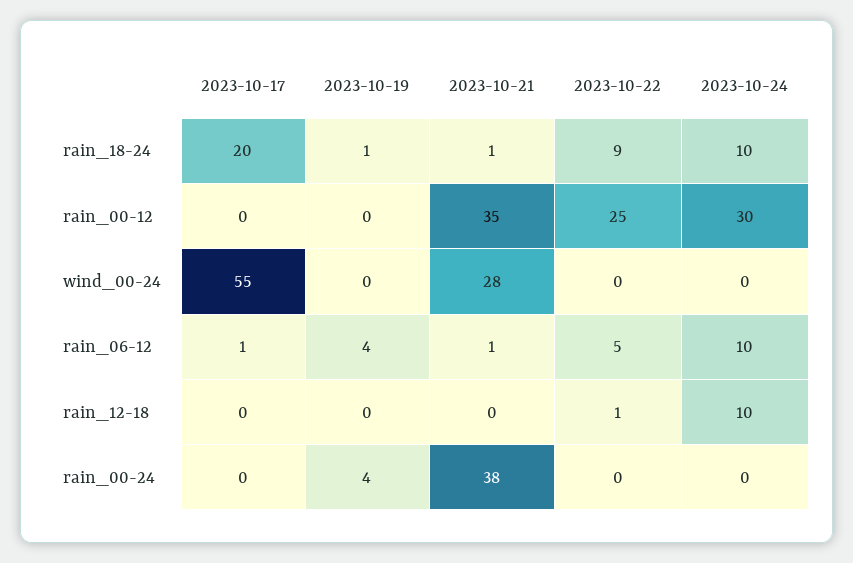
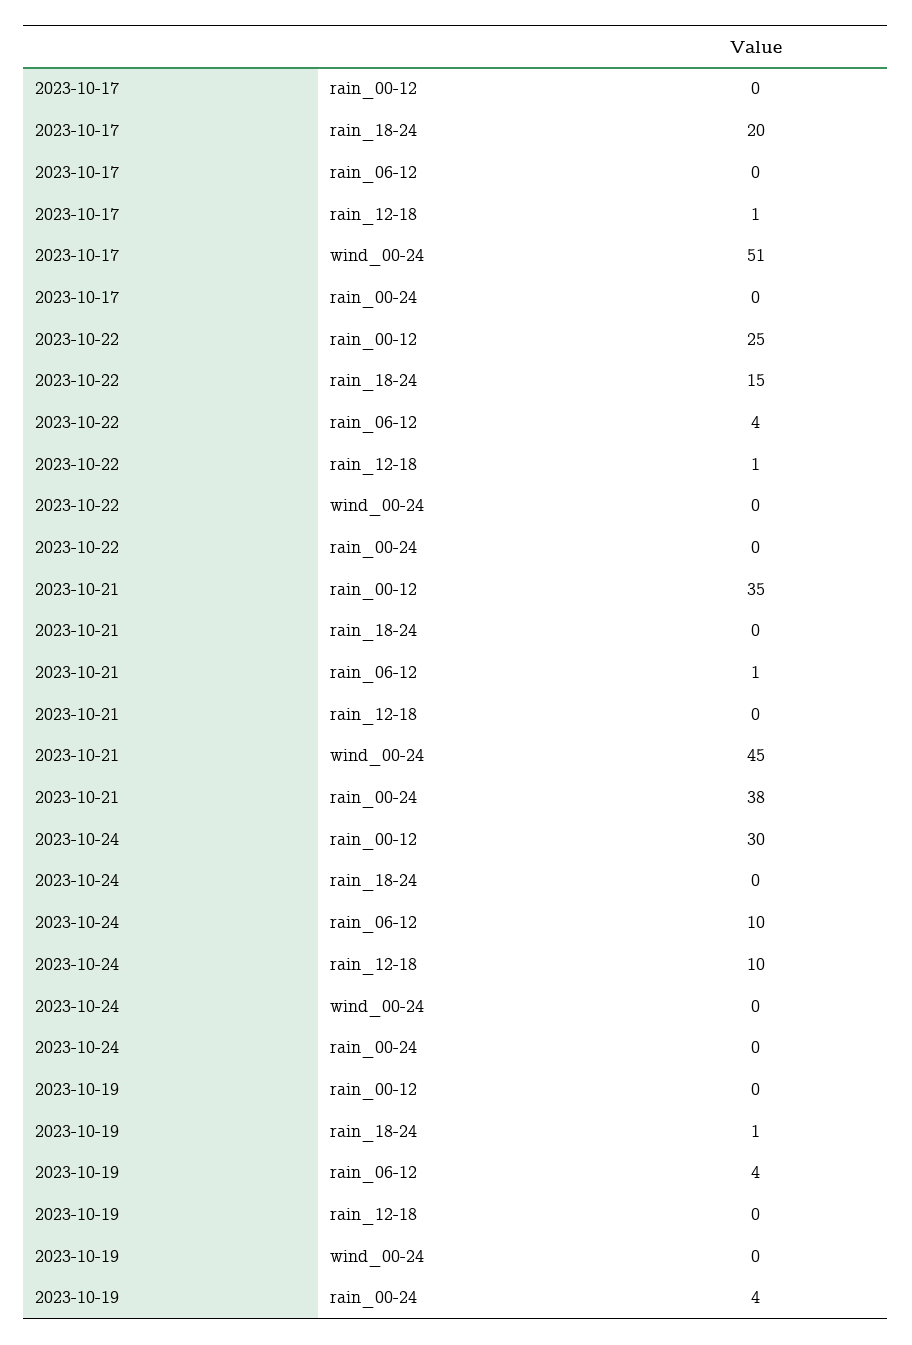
2023-10-21, rain_18-24: 1 -> 0
2023-10-22, rain_18-24: 9 -> 15
2023-10-24, rain_18-24: 10 -> 0
2023-10-17, wind_00-24: 55 -> 51
2023-10-21, wind_00-24: 28 -> 45
2023-10-17, rain_06-12: 1 -> 0
2023-10-22, rain_06-12: 5 -> 4
2023-10-17, rain_12-18: 0 -> 1

